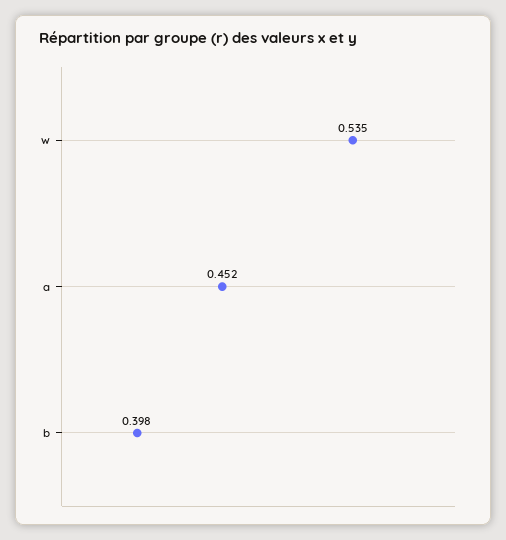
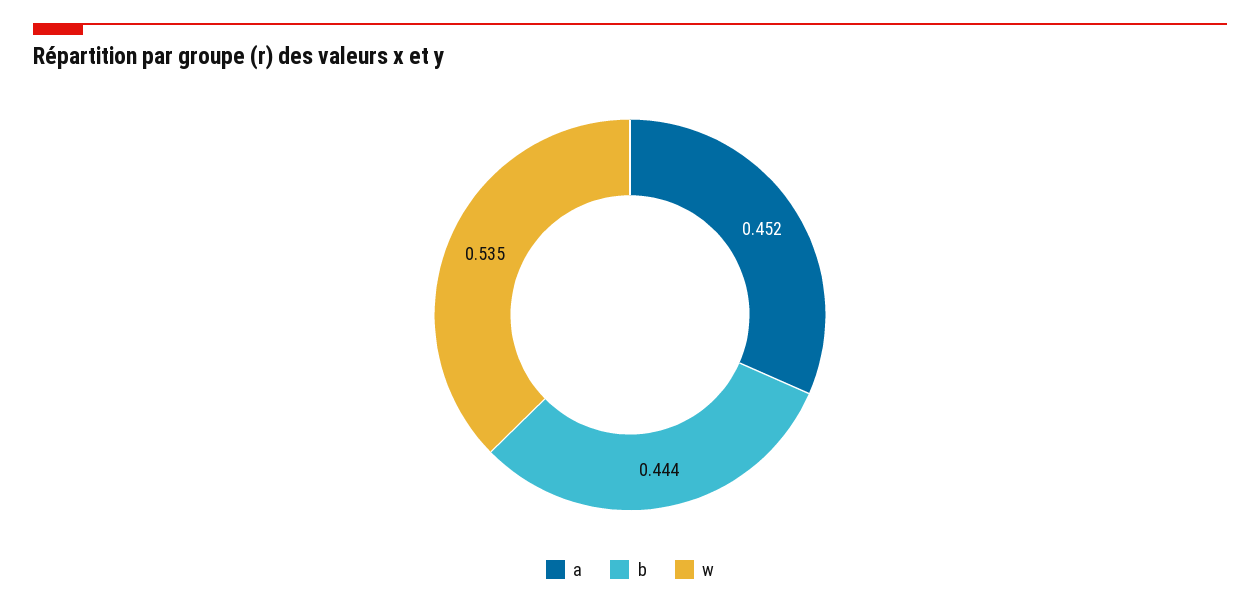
b: 0.398 -> 0.444

